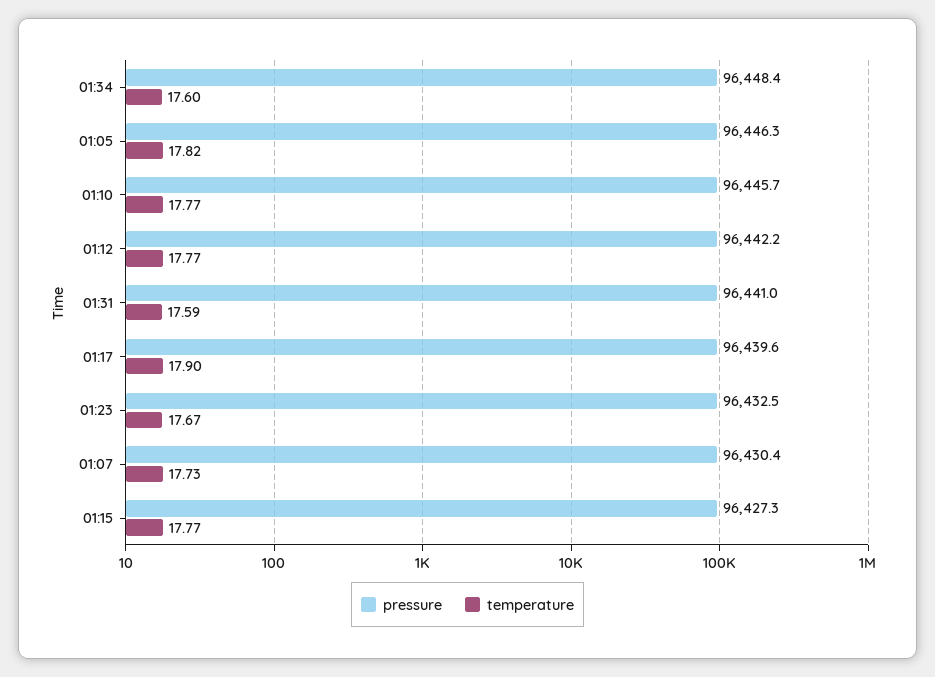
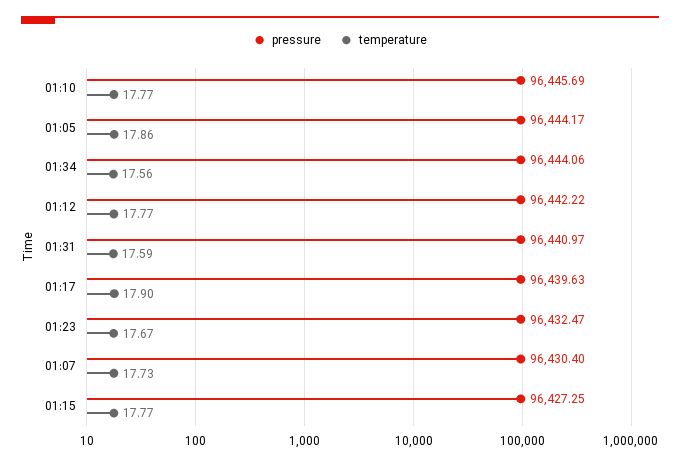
pressure, 01:34: 96448.4 -> 96444.06
temperature, 01:34: 17.6 -> 17.56
pressure, 01:05: 96446.3 -> 96444.17
temperature, 01:05: 17.82 -> 17.86

